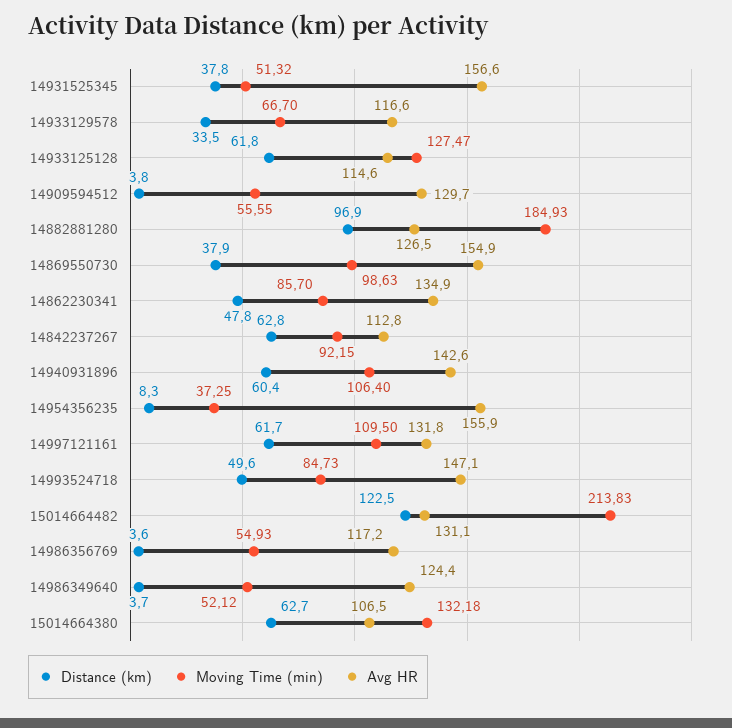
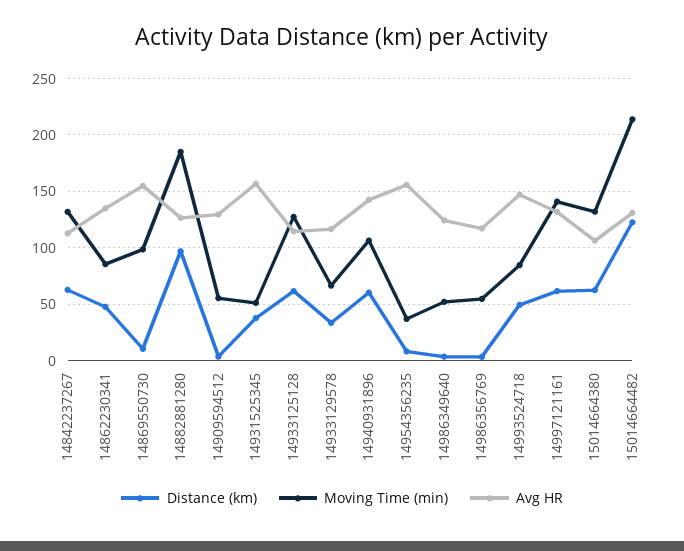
Distance (km), 14869550730: 37.9 -> 10
Moving Time (min), 14842237267: 92.15 -> 130
Moving Time (min), 14997121161: 109.5 -> 140

